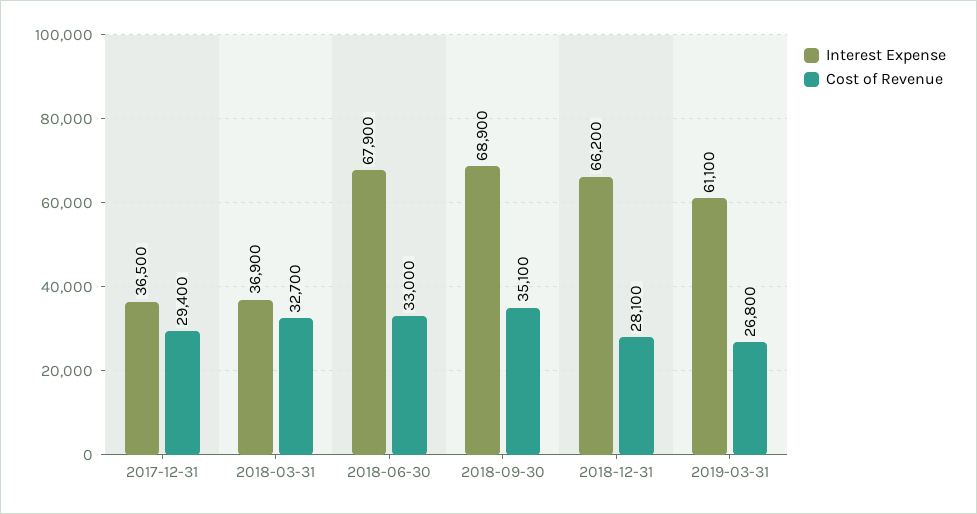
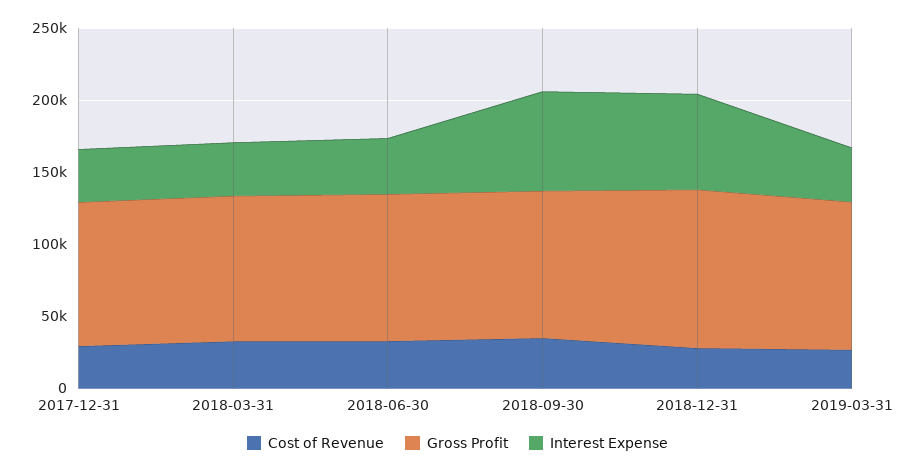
Interest Expense, 2018-06-30: 67900 -> 40000
Interest Expense, 2019-03-31: 61100 -> 40000
Gross Profit, 2017-12-31: none -> 100000
Gross Profit, 2018-03-31: none -> 100000
Gross Profit, 2018-06-30: none -> 100000
Gross Profit, 2018-09-30: none -> 100000
Gross Profit, 2018-12-31: none -> 110000
Gross Profit, 2019-03-31: none -> 100000

